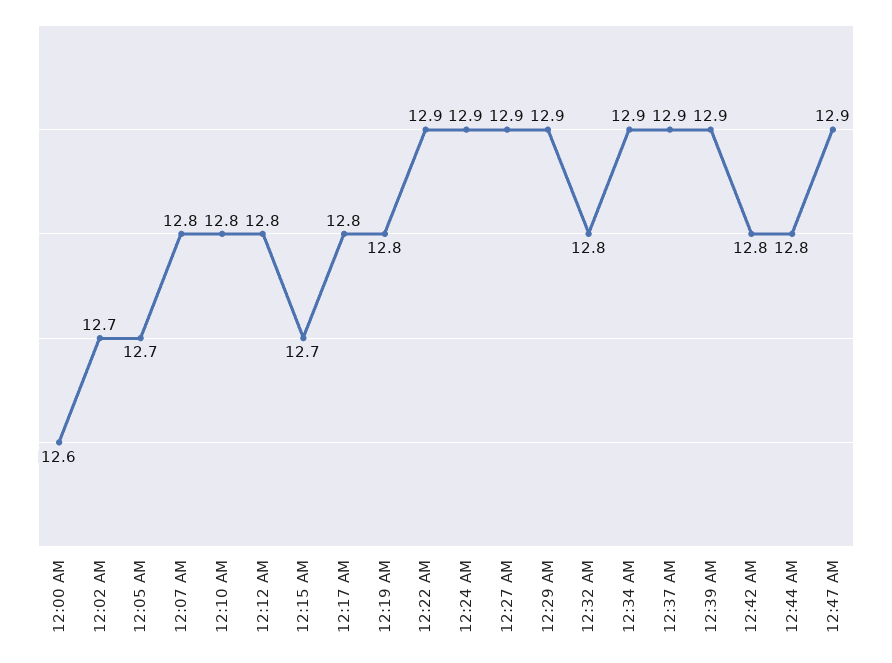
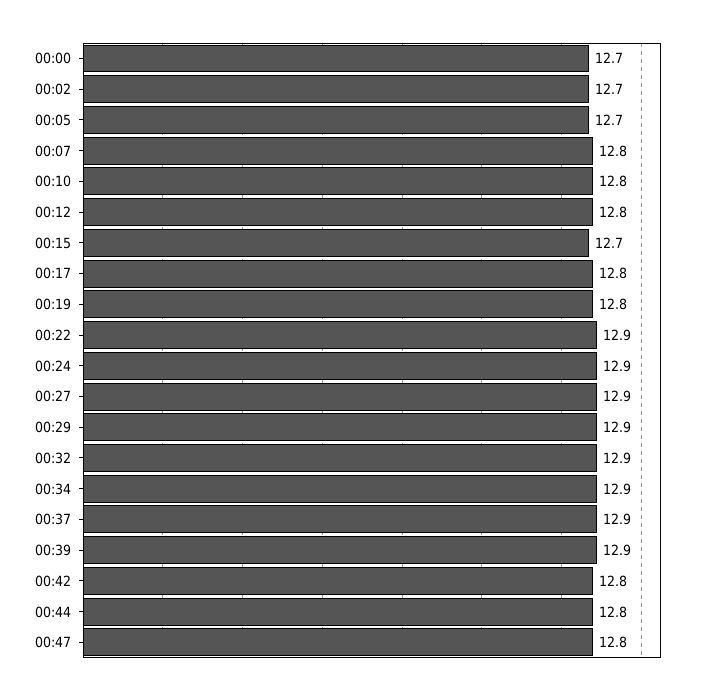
12:00 AM: 12.6 -> 12.7
12:32 AM: 12.8 -> 12.9
12:47 AM: 12.9 -> 12.8

